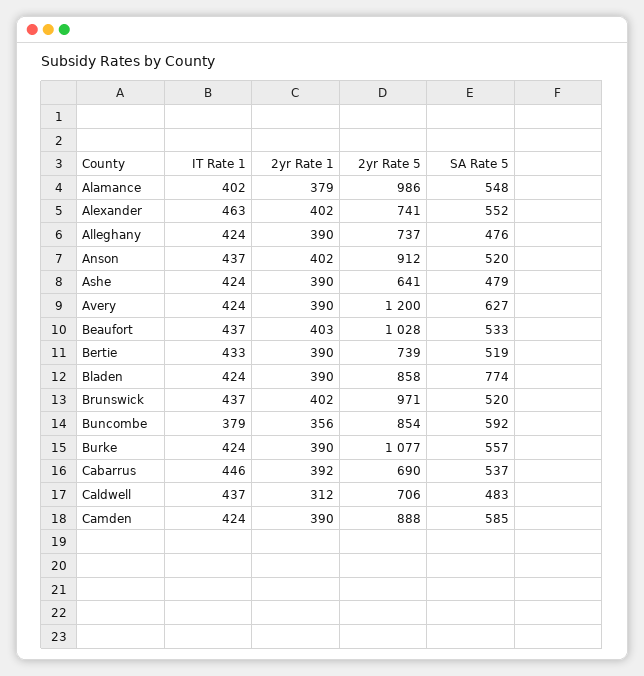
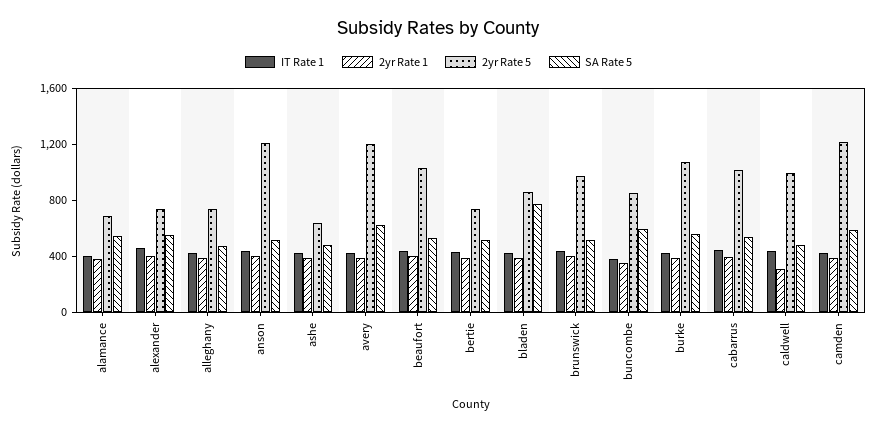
2yr Rate 5, Alamance: 986 -> 700
2yr Rate 5, Anson: 912 -> 1200
2yr Rate 5, Cabarrus: 690 -> 1000
2yr Rate 5, Caldwell: 706 -> 1000
2yr Rate 5, Camden: 888 -> 1200

